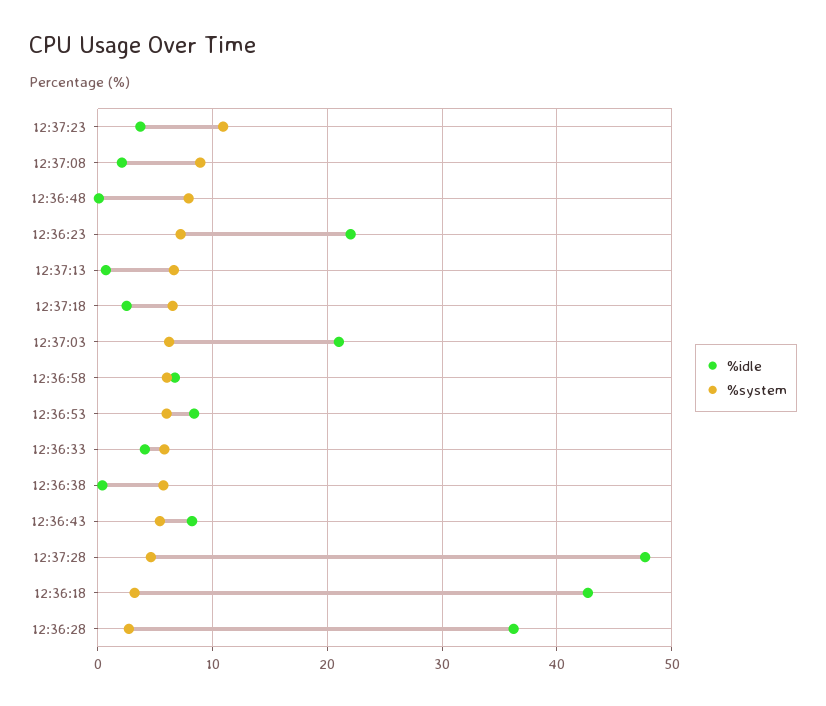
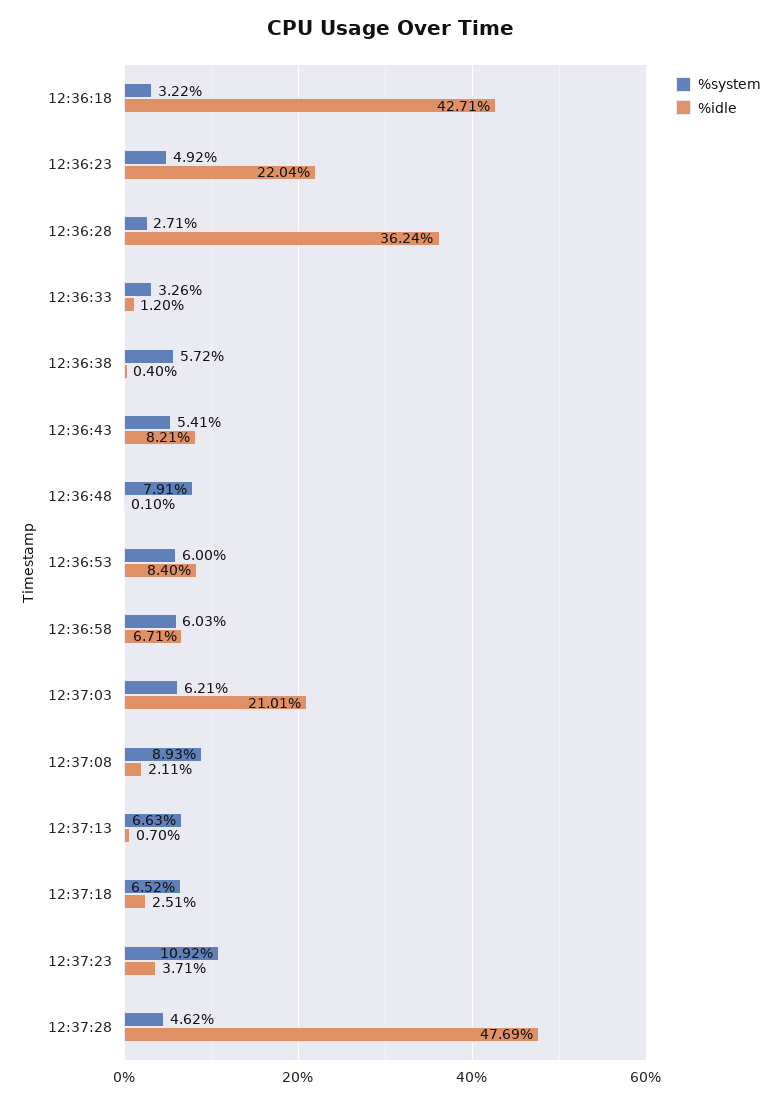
%system, 12:36:23: 7 -> 4.92
%idle, 12:36:33: 4 -> 1.2
%system, 12:36:33: 6 -> 3.26

